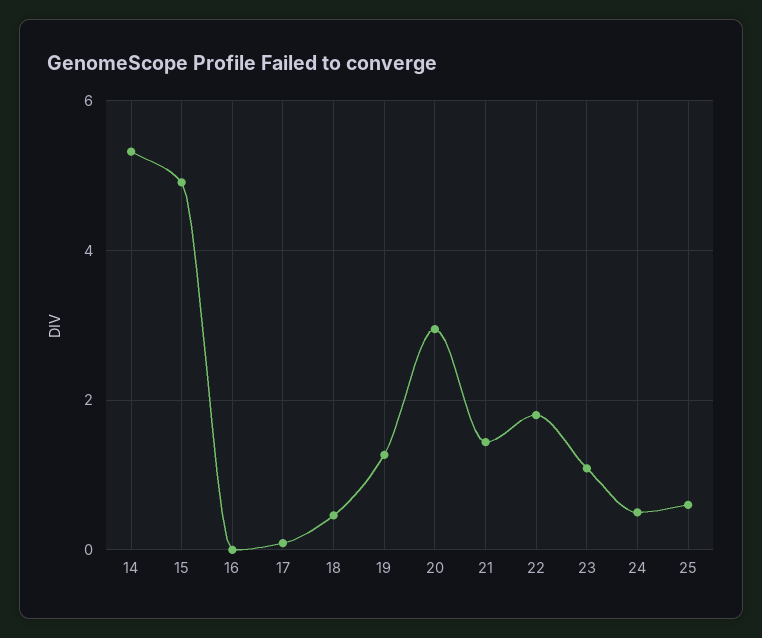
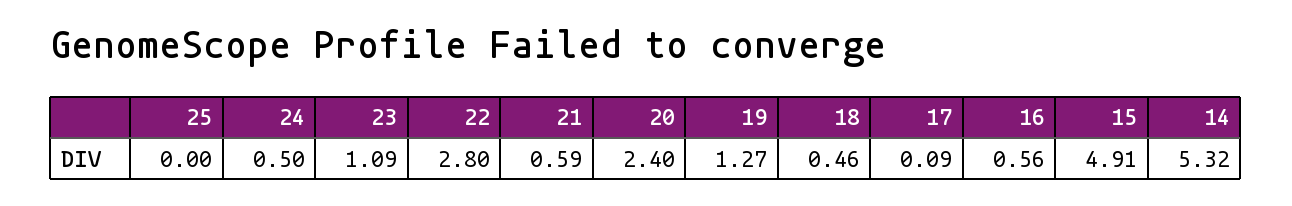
16: 0 -> 0.56
20: 3 -> 2.4
21: 1.4 -> 0.59
22: 1.8 -> 2.8
25: 0.6 -> 0

